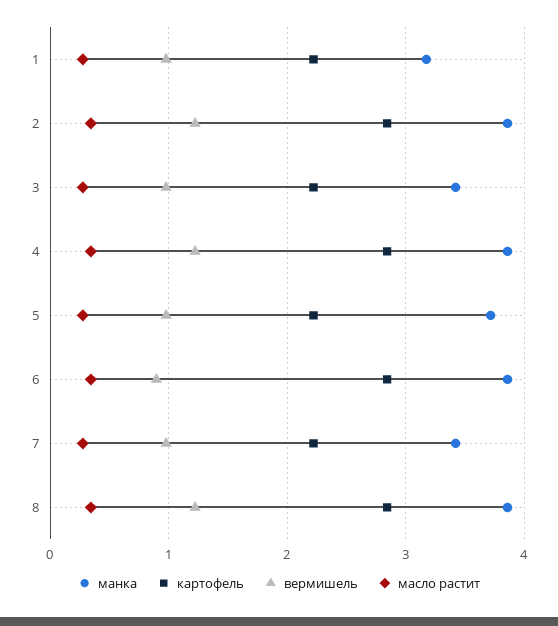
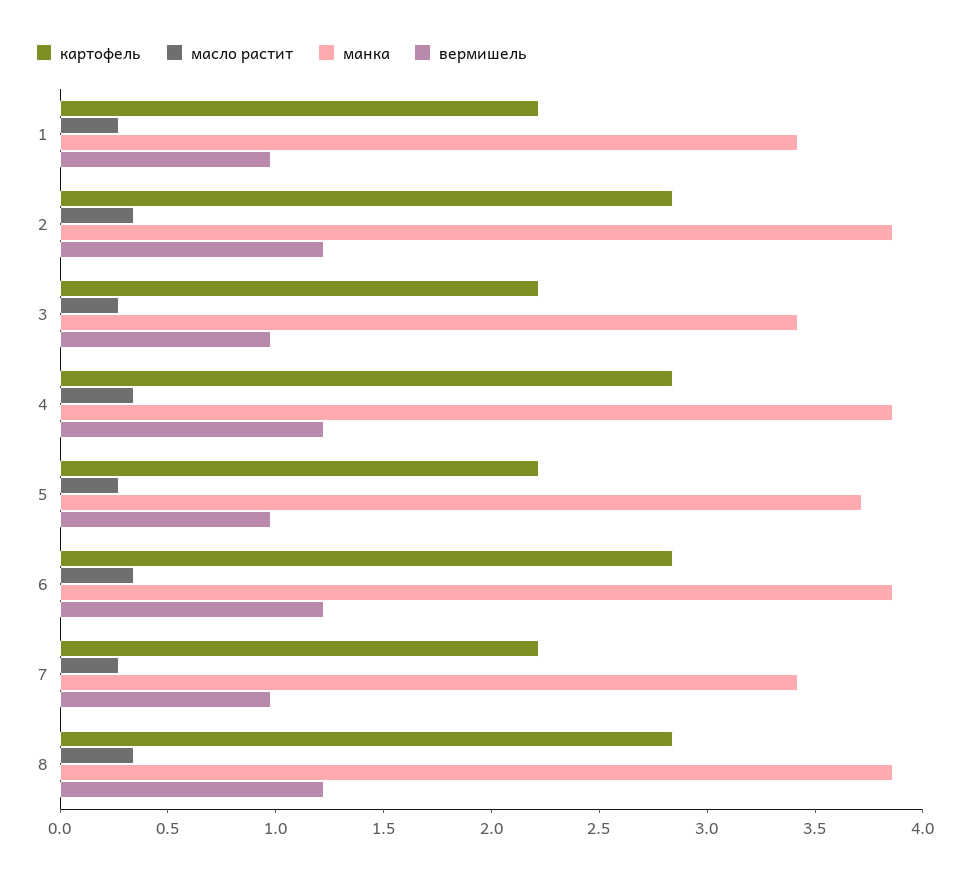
манка, 1: 3.2 -> 3.4
вермишель, 6: 0.9 -> 1.2

